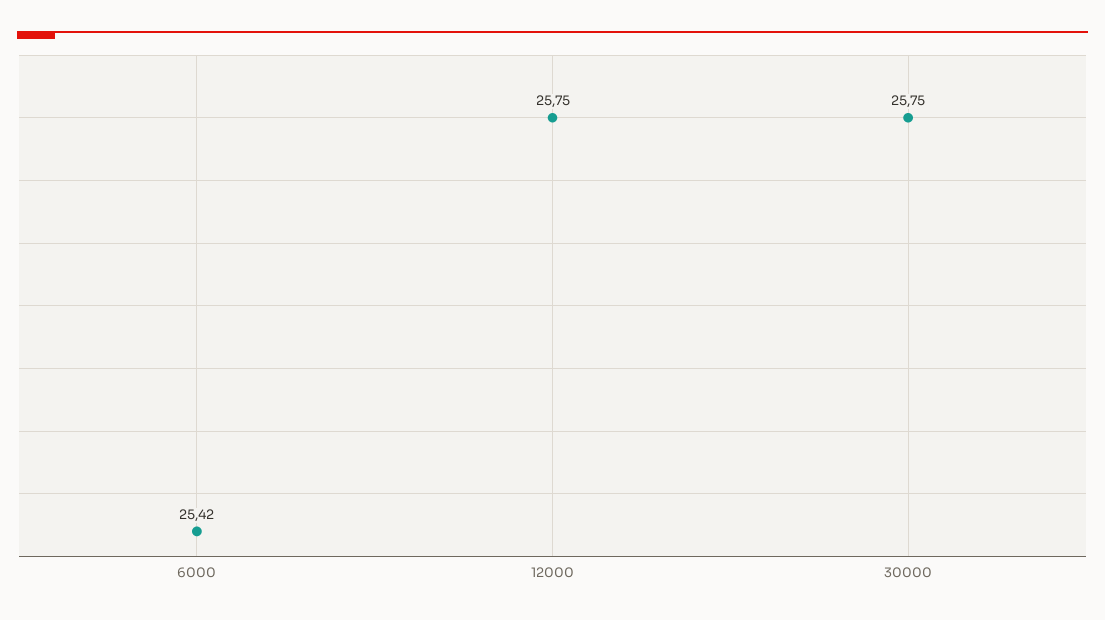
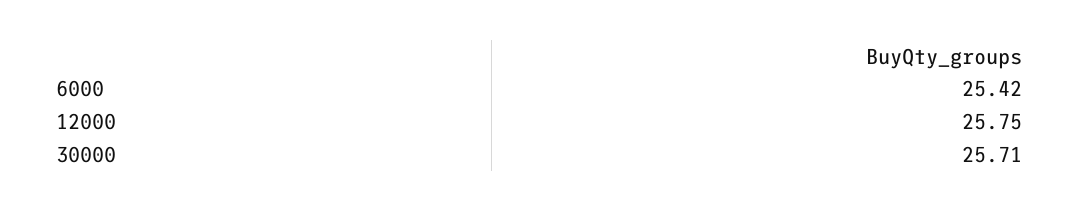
30000: 25.75 -> 25.71

